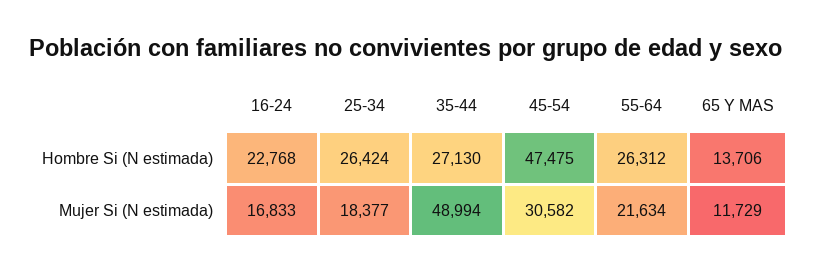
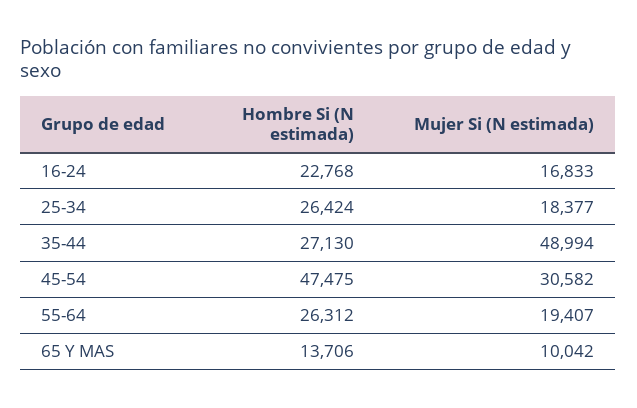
55-64, Mujer Si (N estimada): 21634 -> 19407
65 Y MAS, Mujer Si (N estimada): 11729 -> 10042

